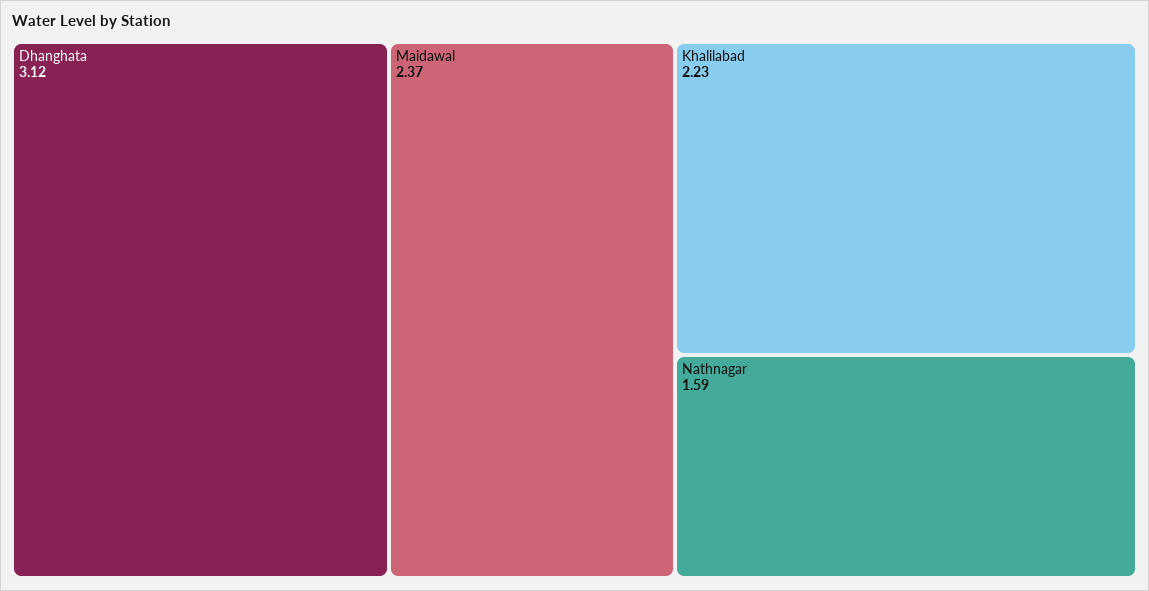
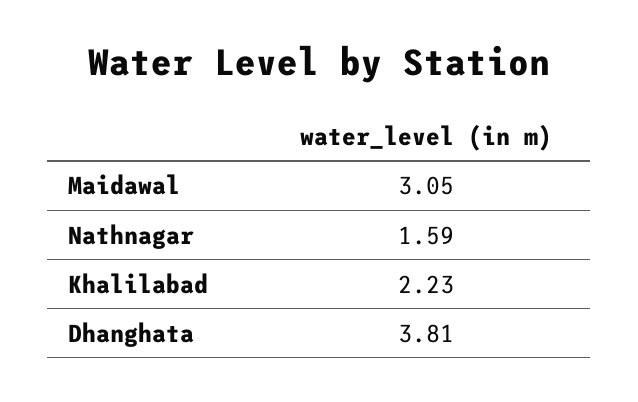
Dhanghata: 3.12 -> 3.81
Maidawal: 2.37 -> 3.05

